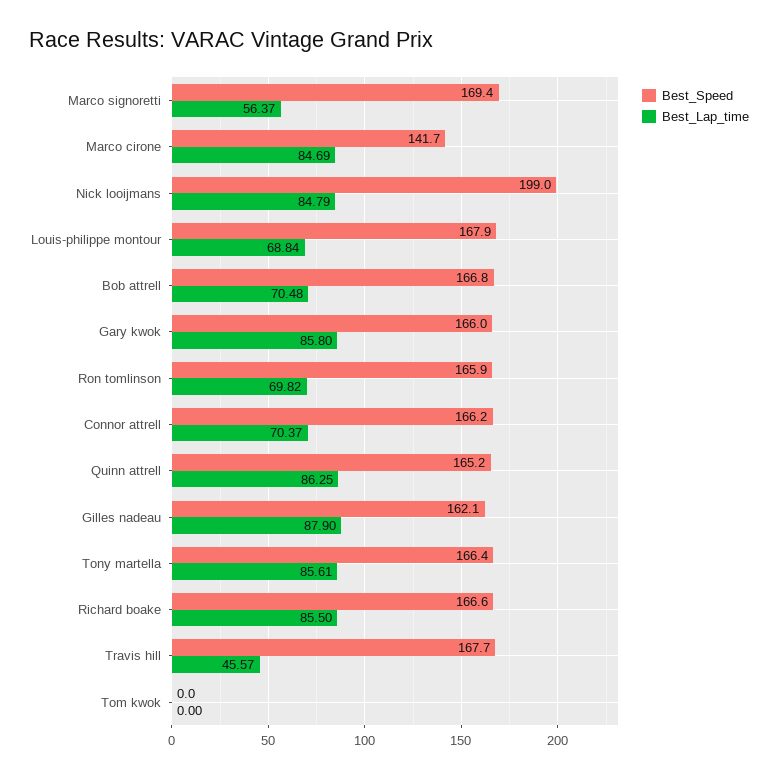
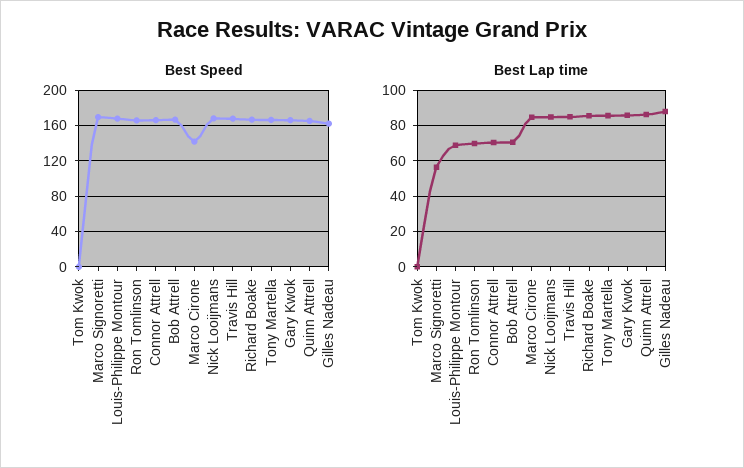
Best_Speed, Nick looijmans: 199 -> 170
Best_Lap_time, Travis hill: 45.57 -> 85

